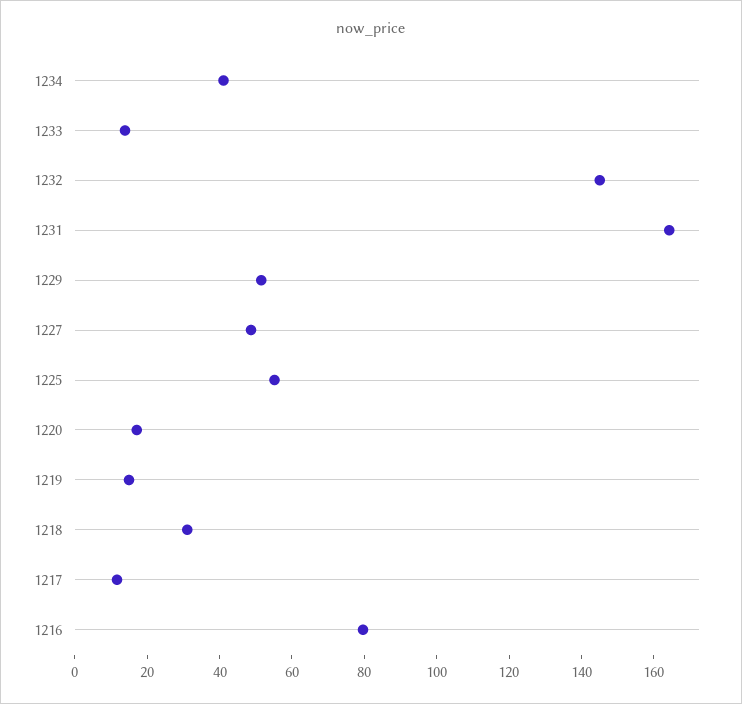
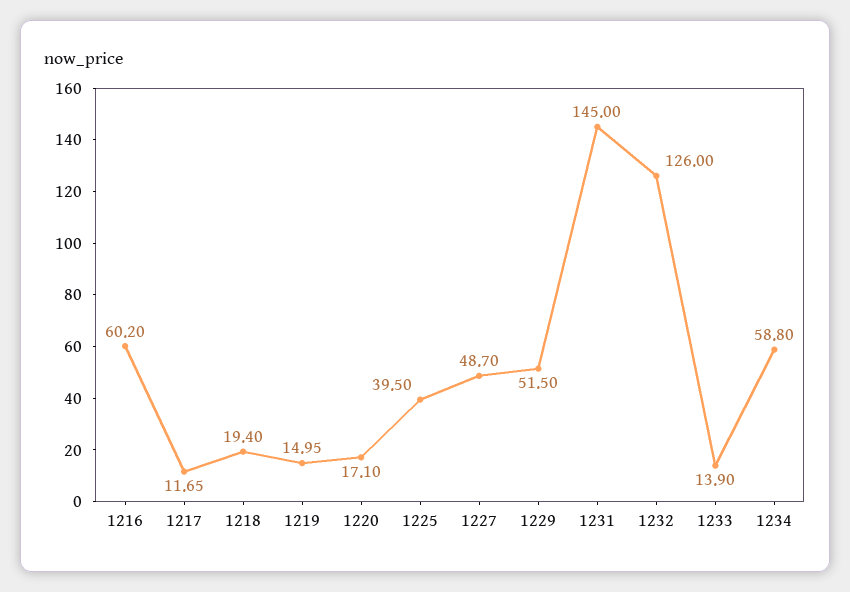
1234: 40 -> 58.8
1232: 145 -> 126
1231: 165 -> 145
1225: 55 -> 39.5
1218: 30 -> 19.4
1216: 80 -> 60.2

